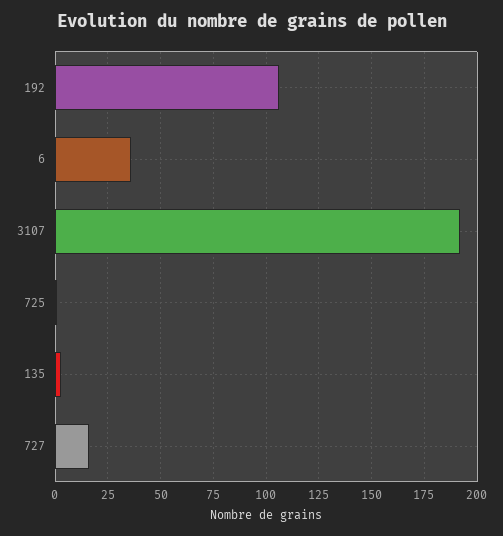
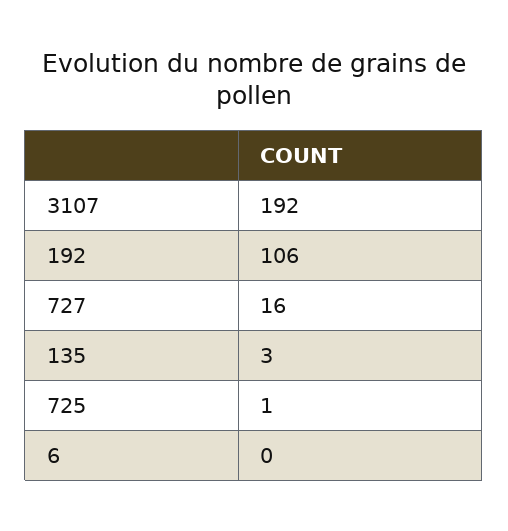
6: 35 -> 0

